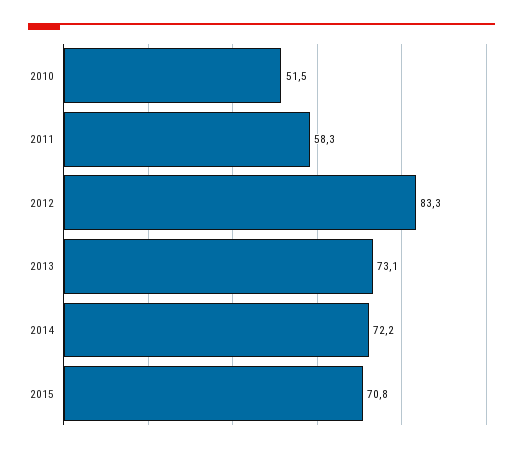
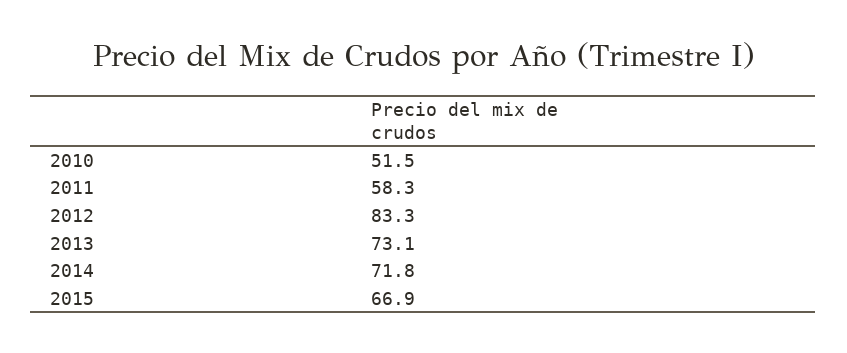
2014: 72.2 -> 71.8
2015: 70.8 -> 66.9

